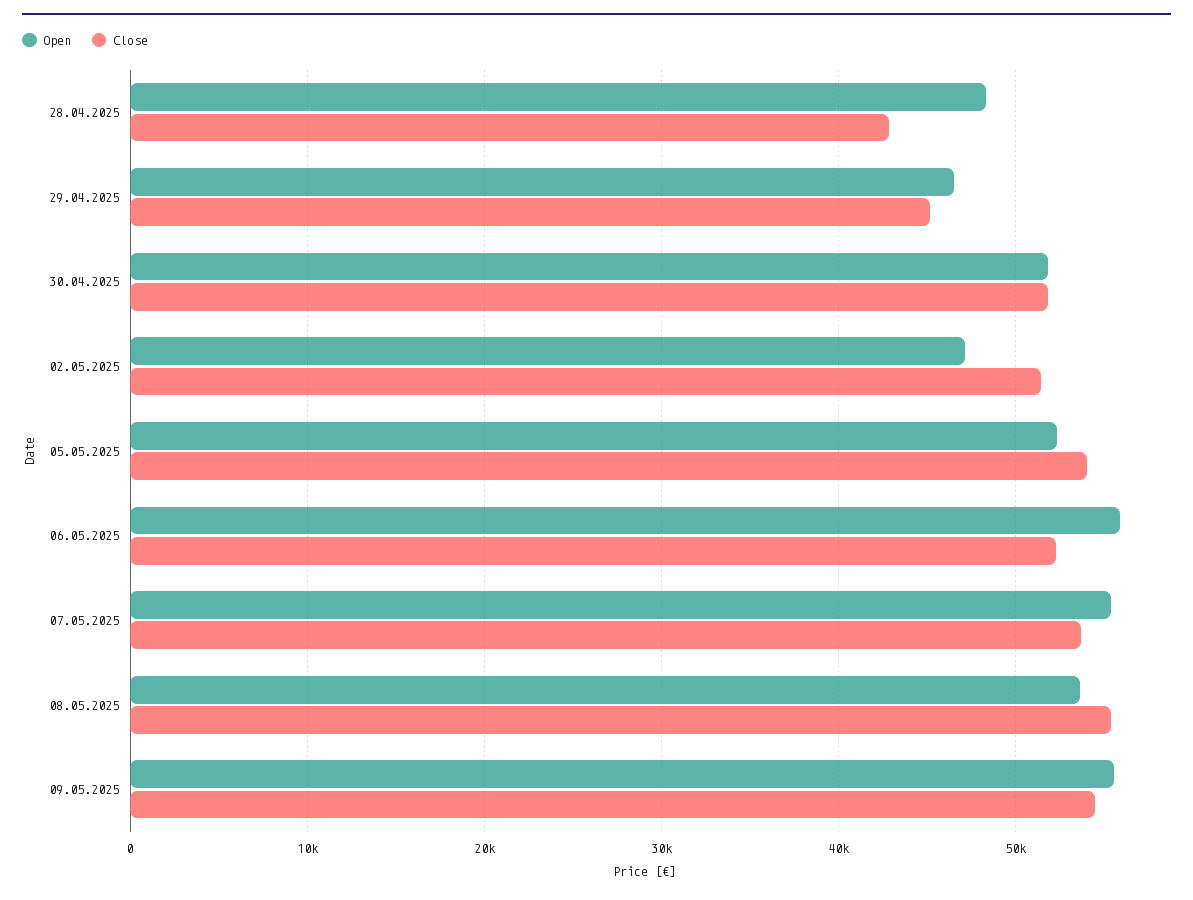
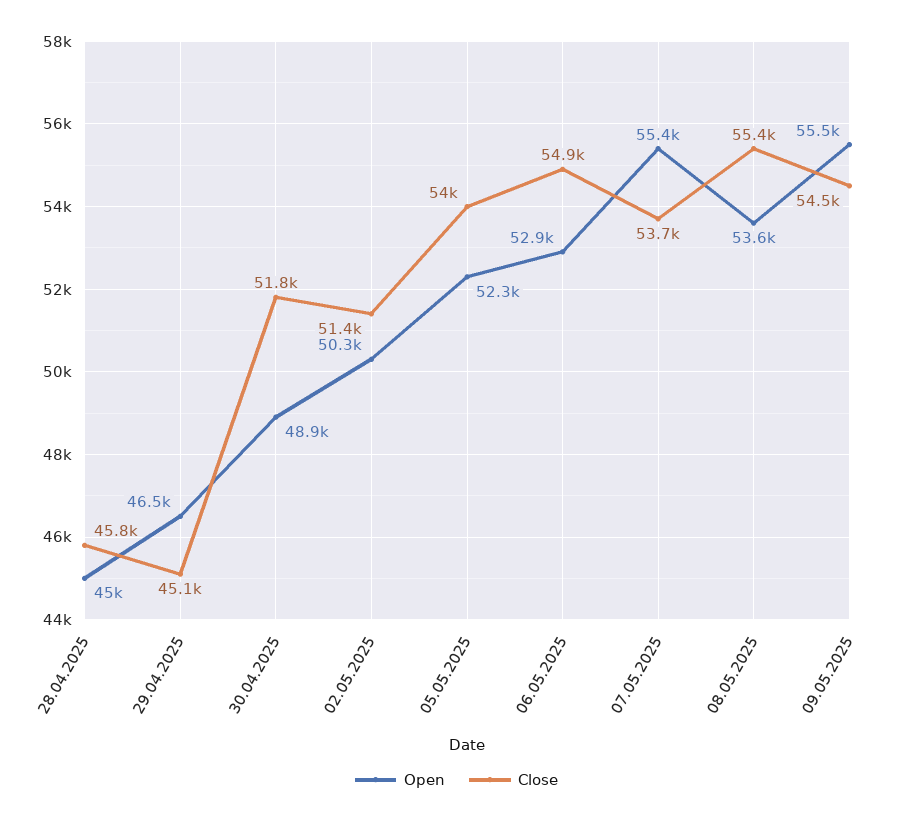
Open, 28.04.2025: 48000 -> 45000
Close, 28.04.2025: 43000 -> 45800
Open, 30.04.2025: 52000 -> 48900
Open, 02.05.2025: 47000 -> 50300
Open, 06.05.2025: 56000 -> 52900
Close, 06.05.2025: 52000 -> 54900

